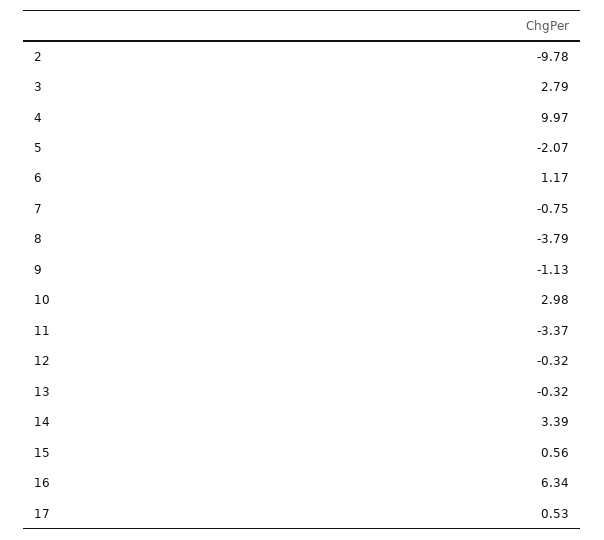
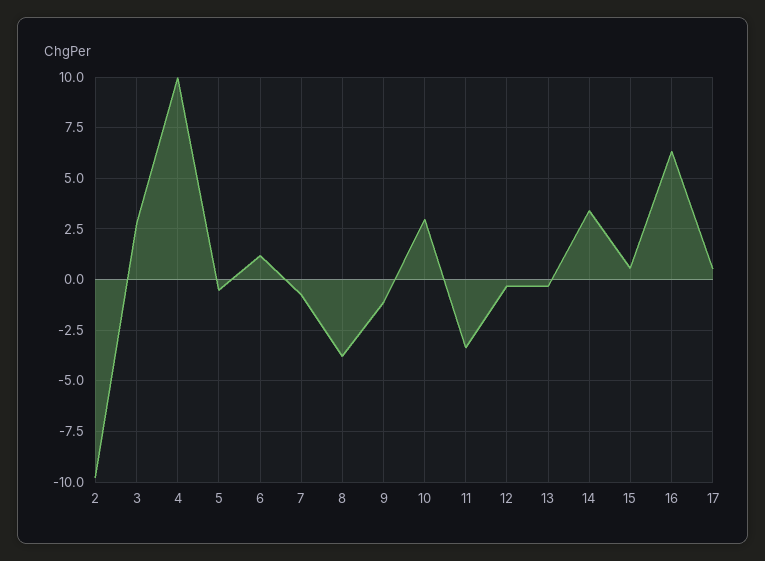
5: -2.07 -> -0.5

